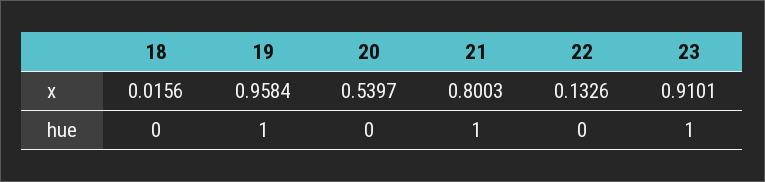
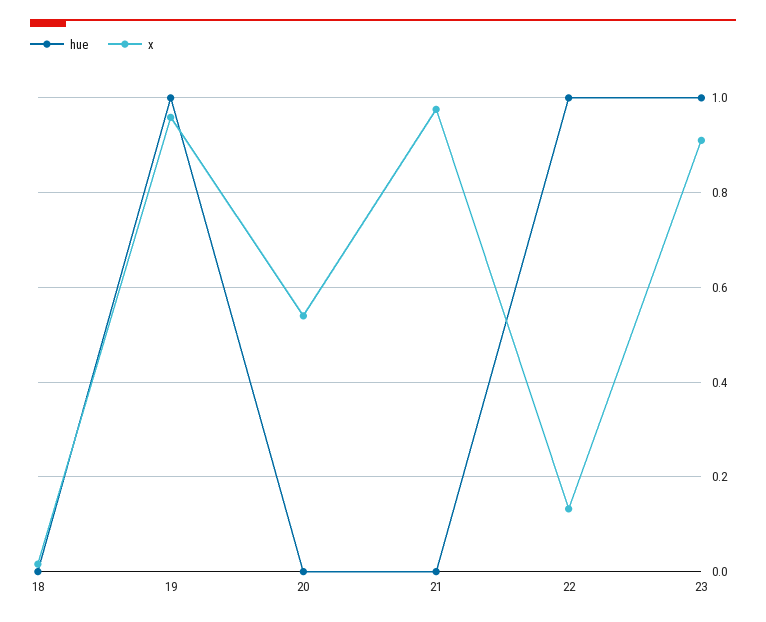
x, 21: 0.8003 -> 0.98
hue, 21: 1 -> 0
hue, 22: 0 -> 1

